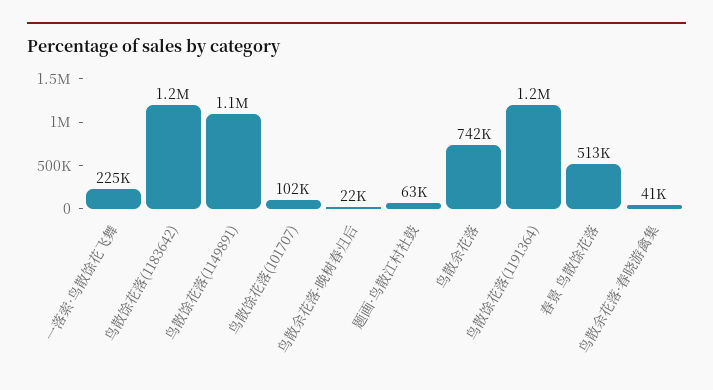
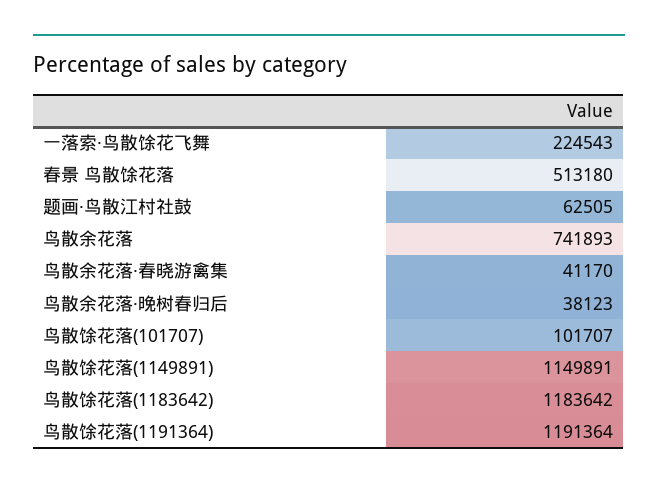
鸟散余花落·晚树春归后: 22000 -> 38123

